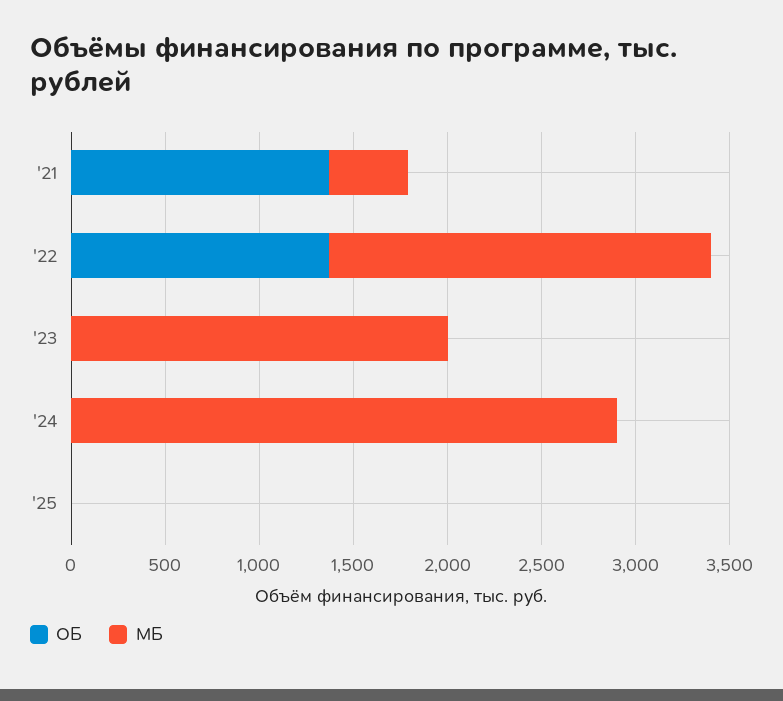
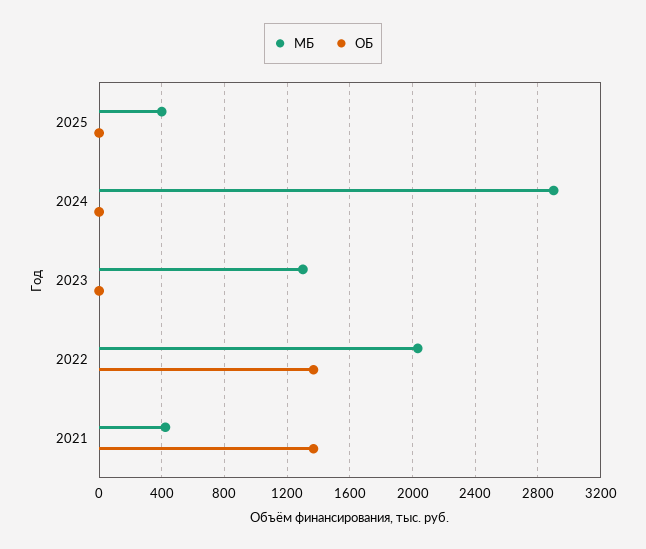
МБ, '23: 2000 -> 1300
МБ, '25: 0 -> 400

